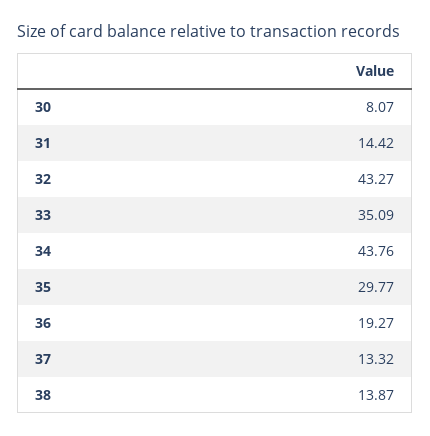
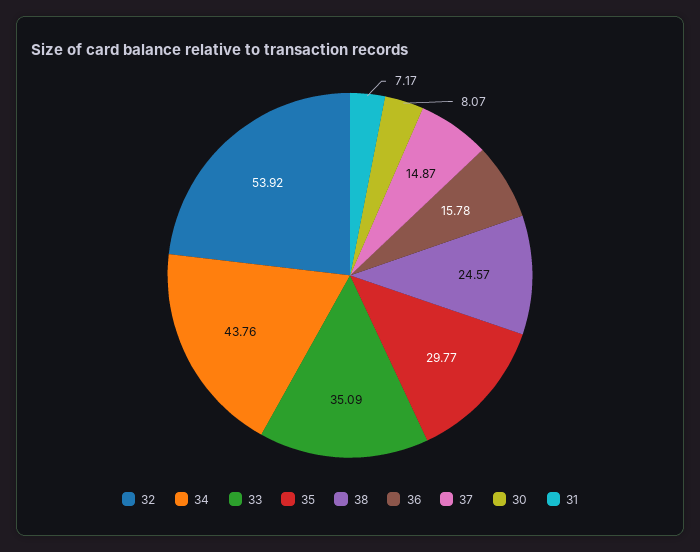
31: 14.42 -> 7.17
32: 43.27 -> 53.92
36: 19.27 -> 15.78
37: 13.32 -> 14.87
38: 13.87 -> 24.57

